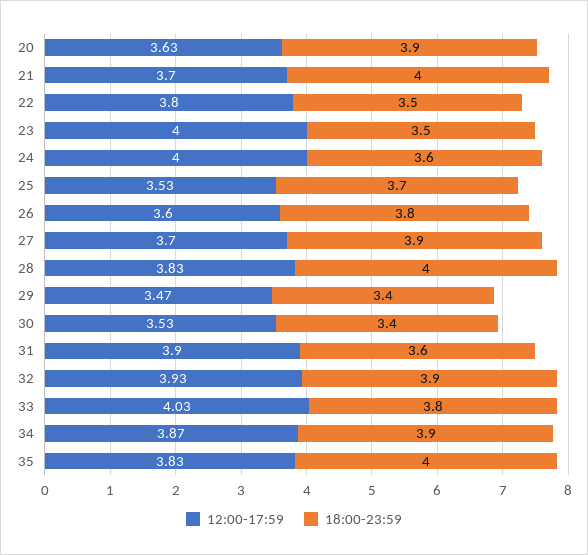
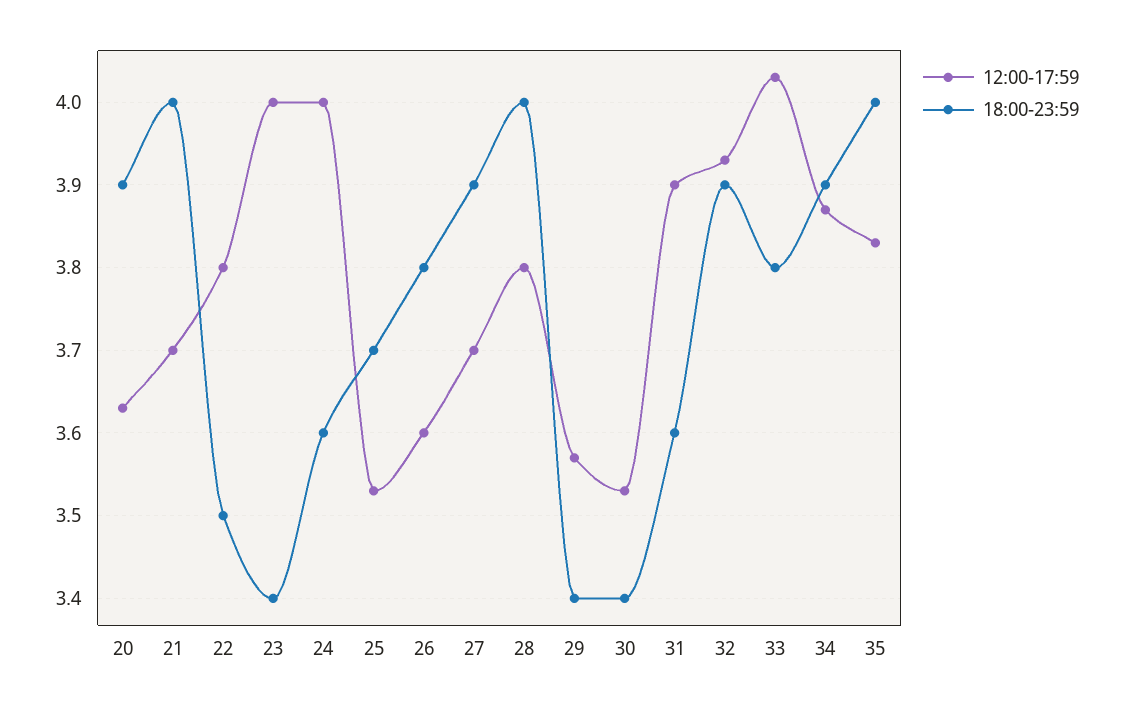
18:00-23:59, 23: 3.5 -> 3.4
12:00-17:59, 28: 3.83 -> 3.8
12:00-17:59, 29: 3.47 -> 3.57

